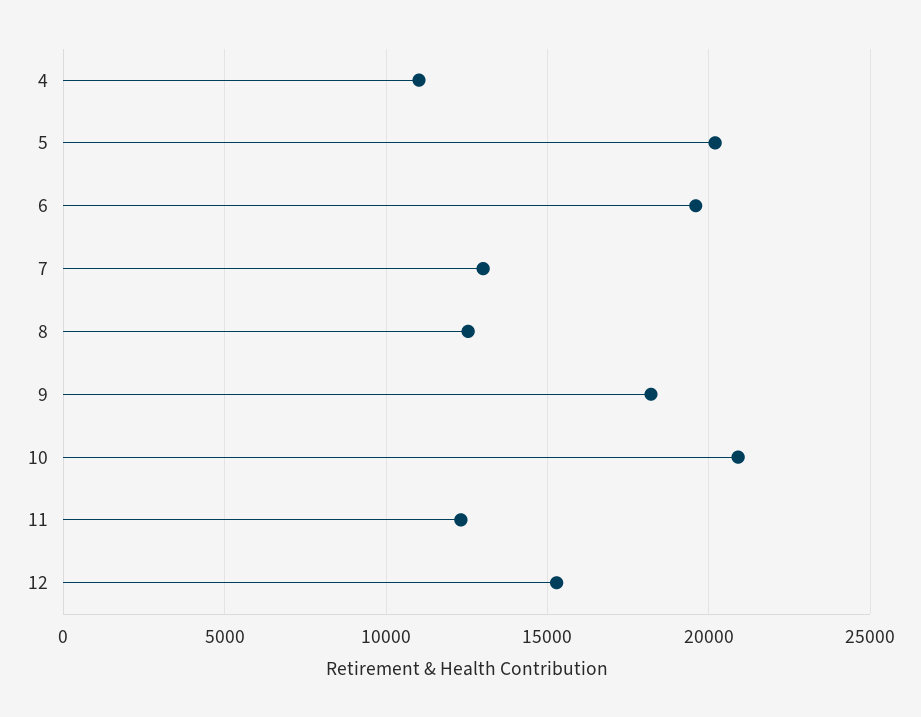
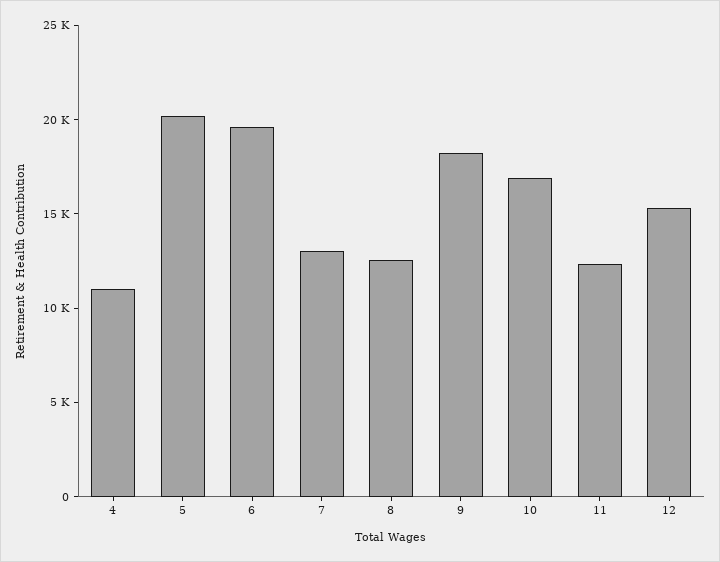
10: 21000 -> 17000

